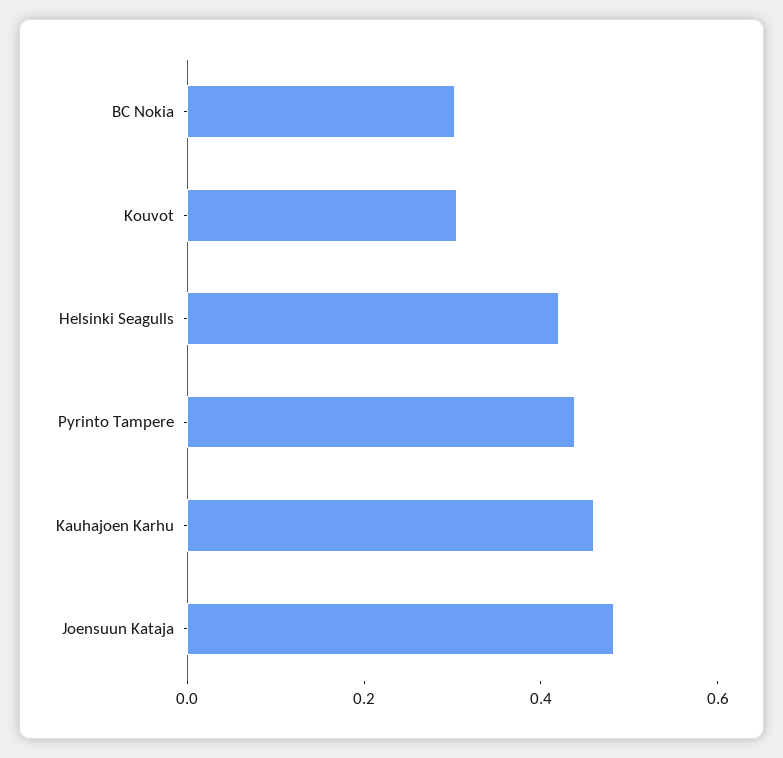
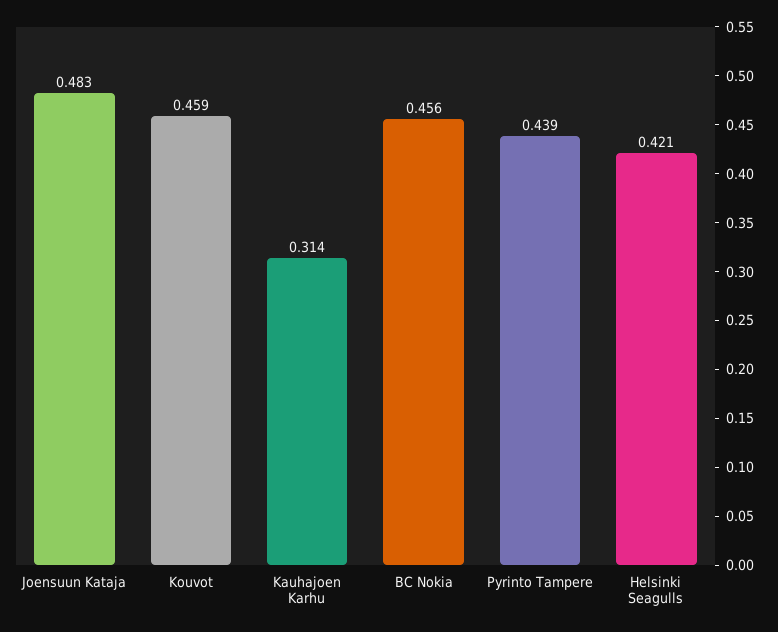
BC Nokia: 0.3 -> 0.456
Kouvot: 0.3 -> 0.459
Kauhajoen Karhu: 0.45 -> 0.314

